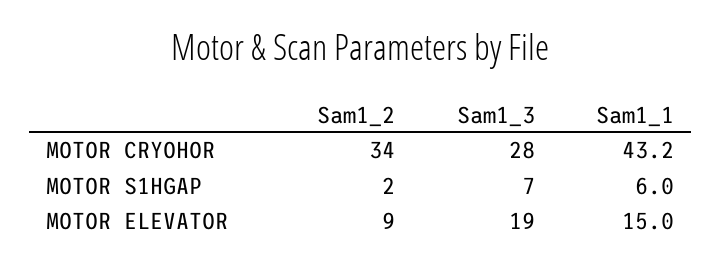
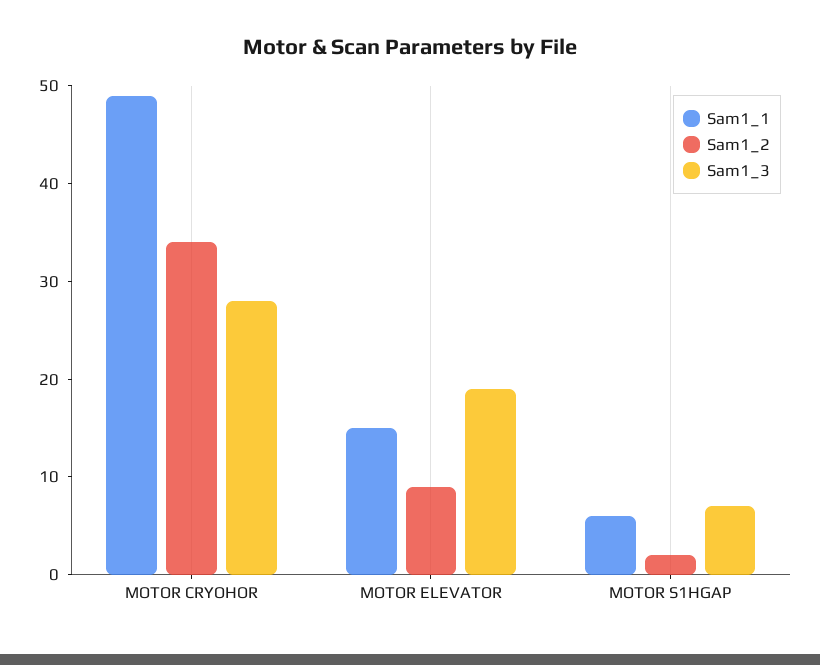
Sam1_1, MOTOR CRYOHOR: 43.2 -> 49

